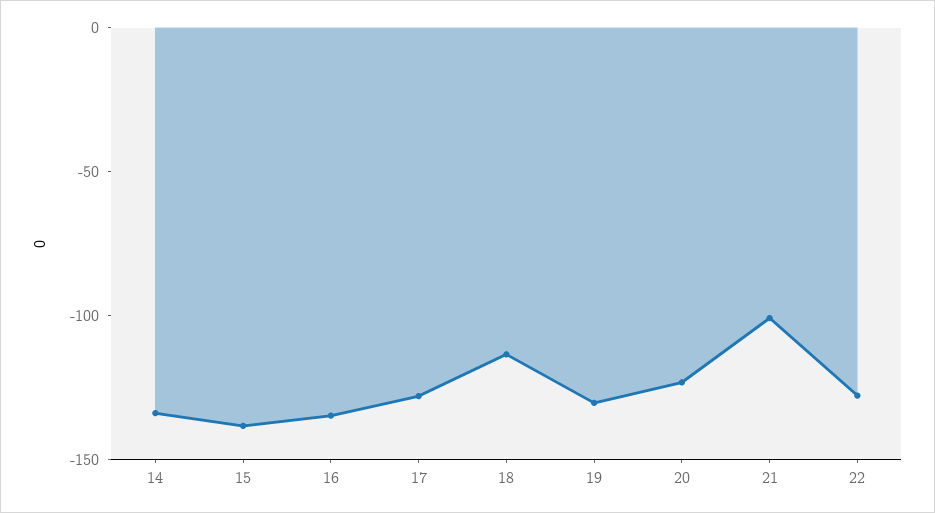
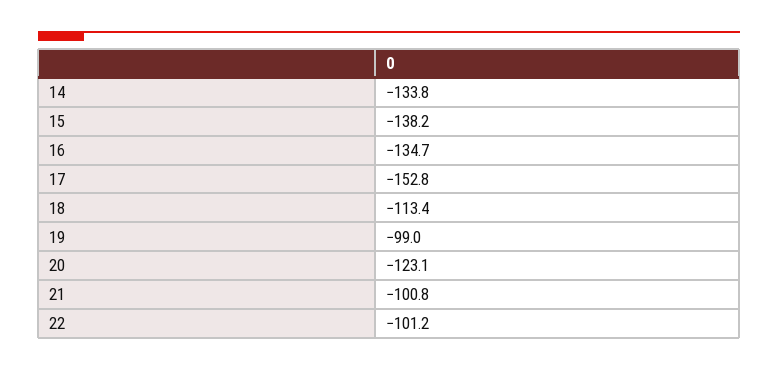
17: -130 -> -152.8
19: -130 -> -99
22: -130 -> -101.2

